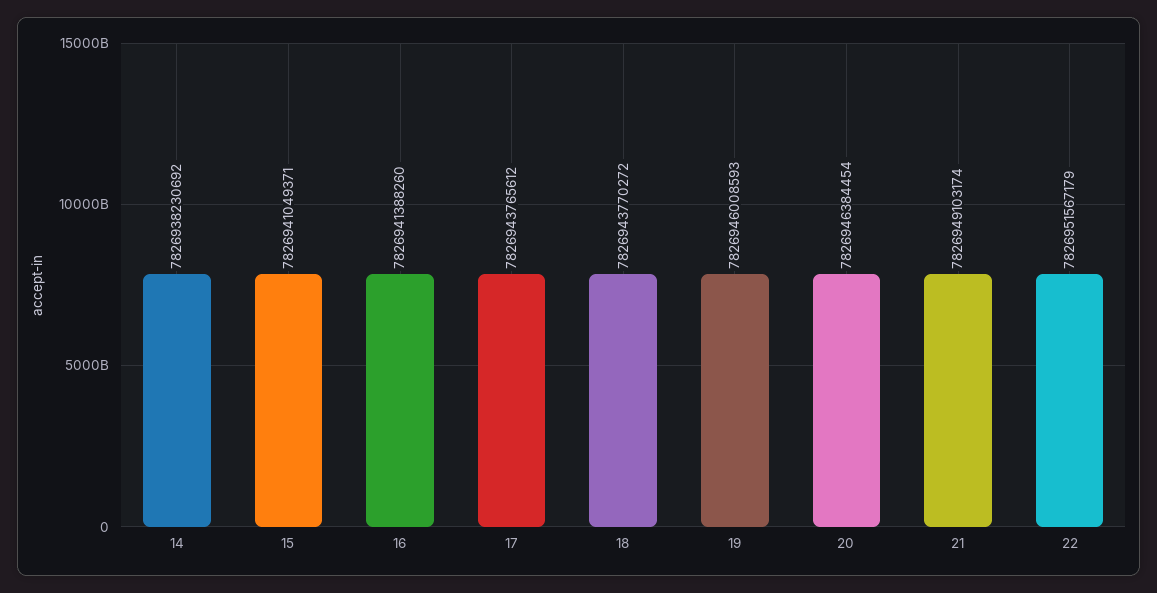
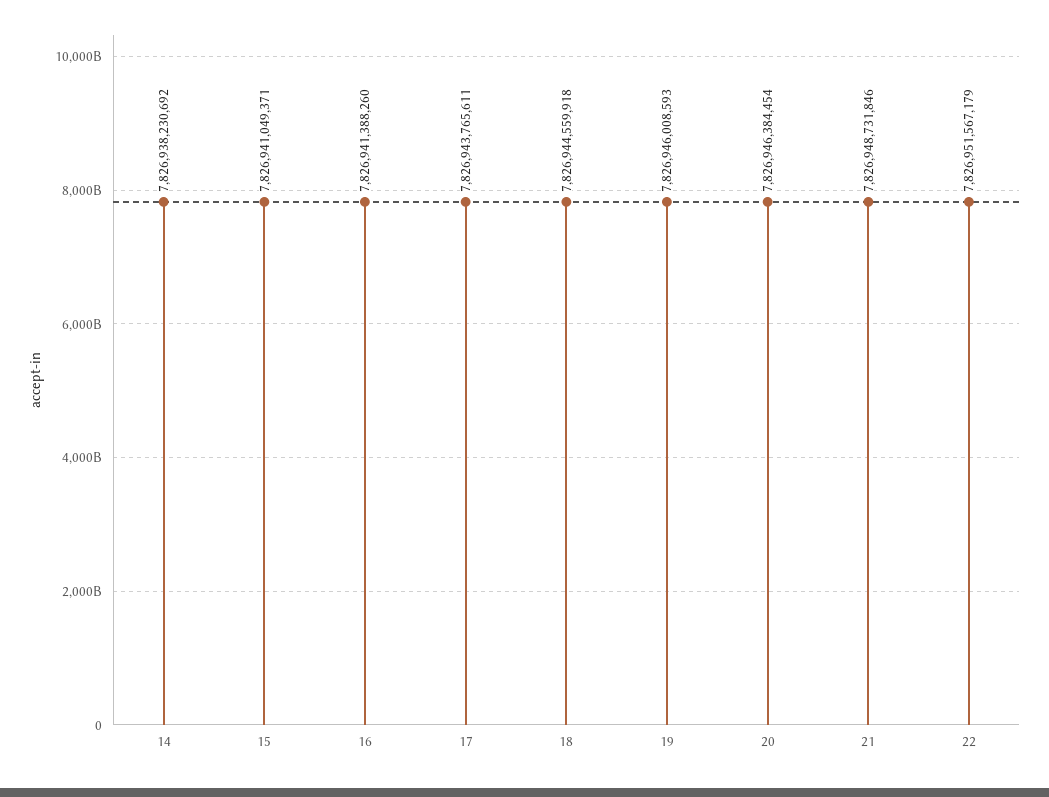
17: 7826943765612 -> 7826943765611
18: 7826943770272 -> 7826944559918
21: 7826949103174 -> 7826948731846

